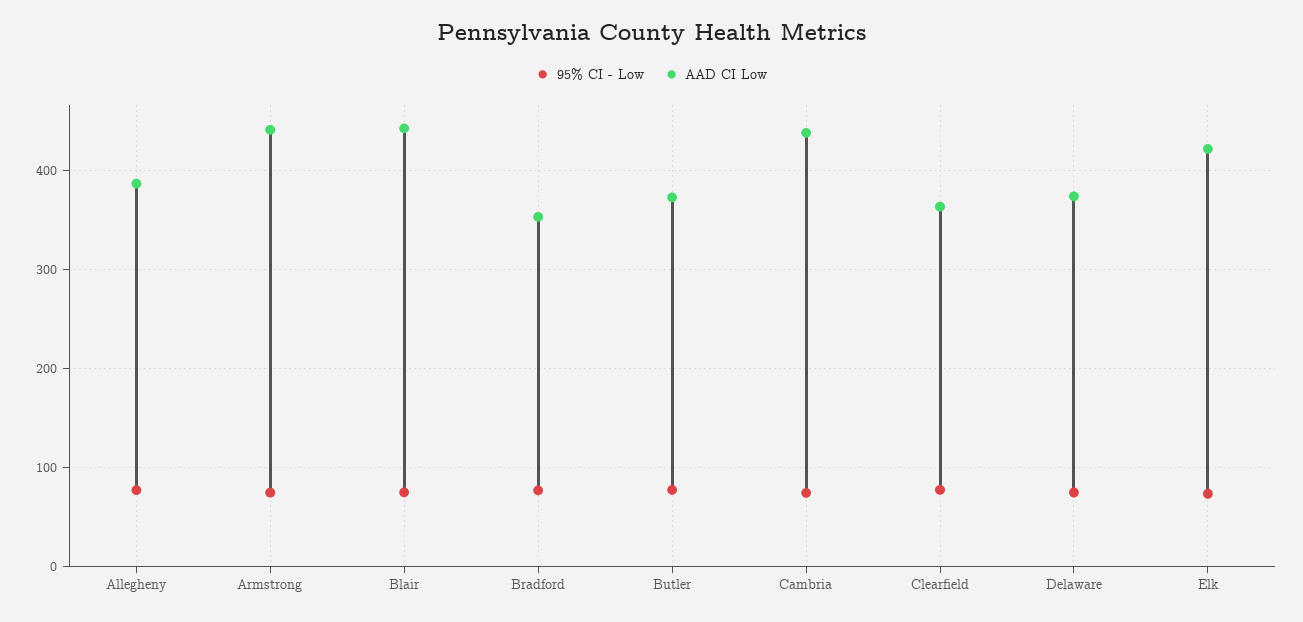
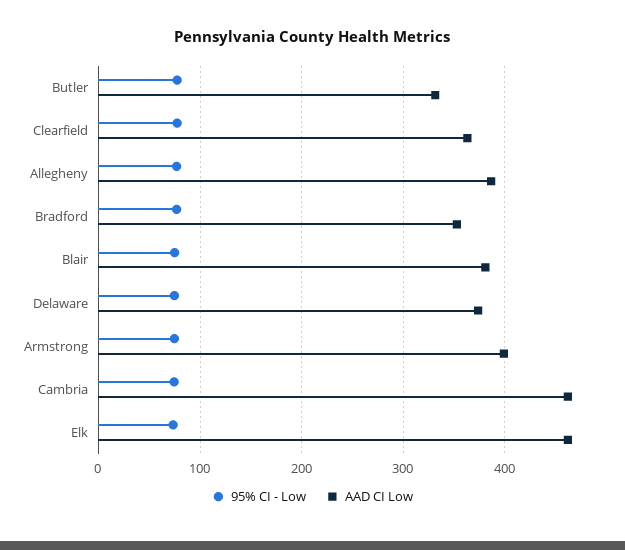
AAD CI Low, Armstrong: 440 -> 400
AAD CI Low, Blair: 440 -> 380
AAD CI Low, Butler: 370 -> 330
AAD CI Low, Cambria: 440 -> 460
AAD CI Low, Elk: 420 -> 460

